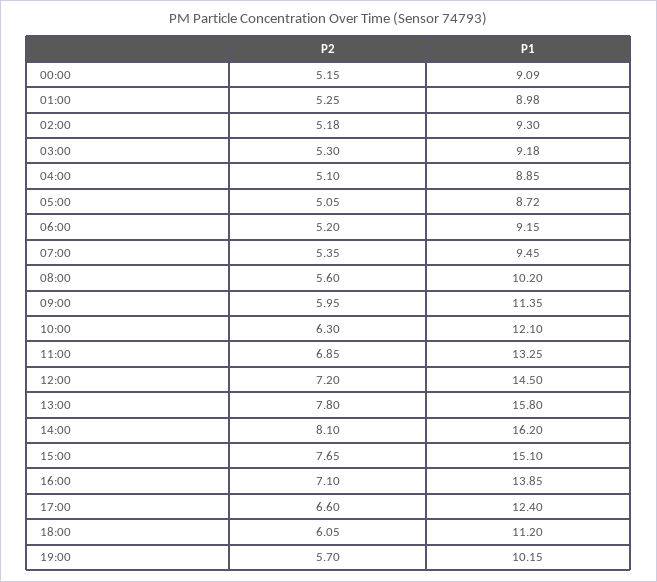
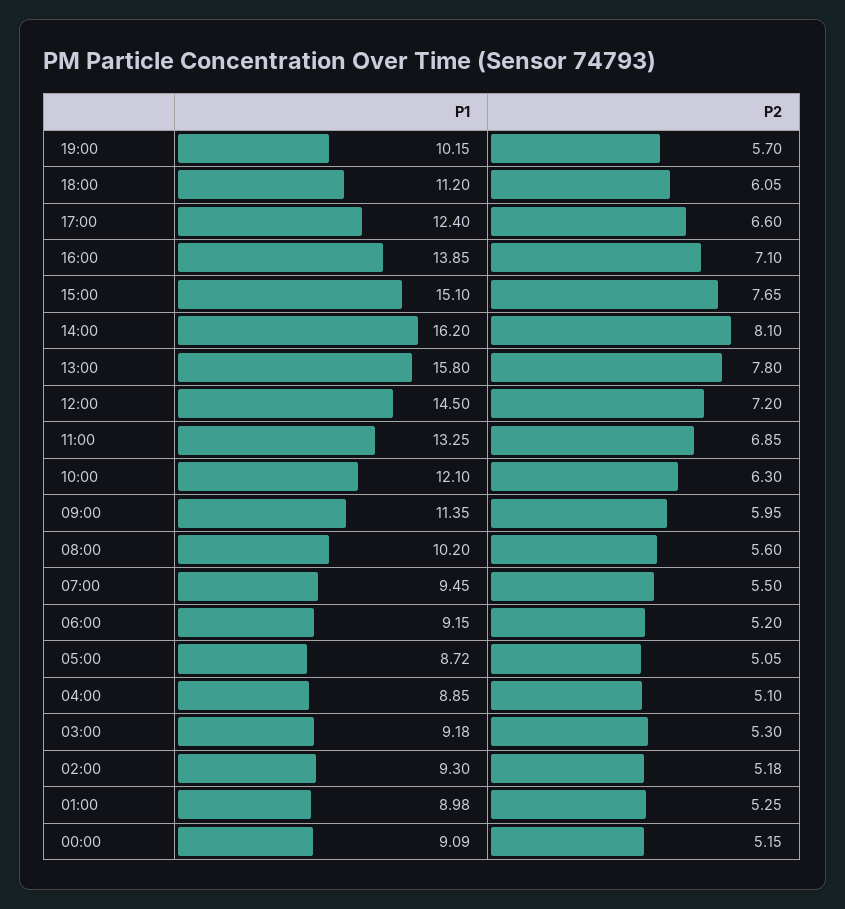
P2, 07:00: 5.35 -> 5.5

